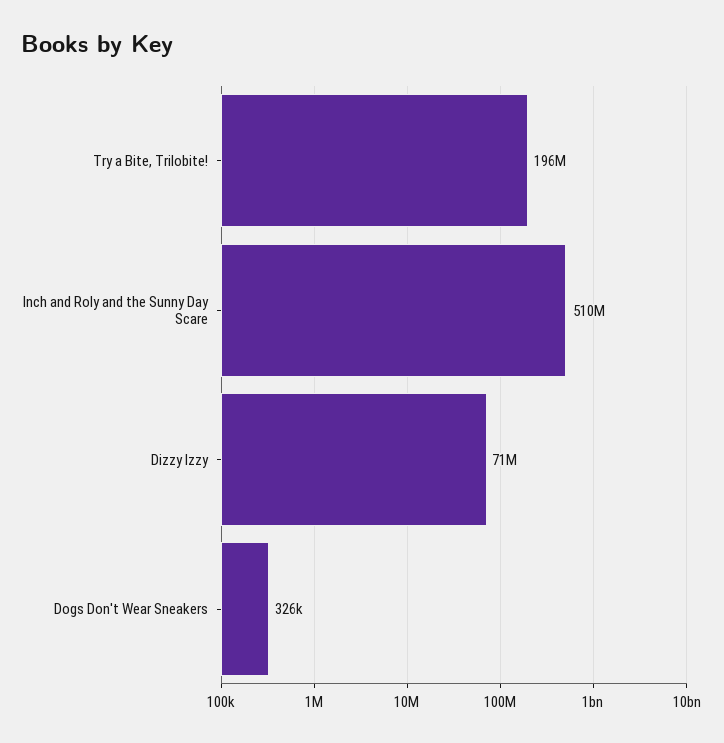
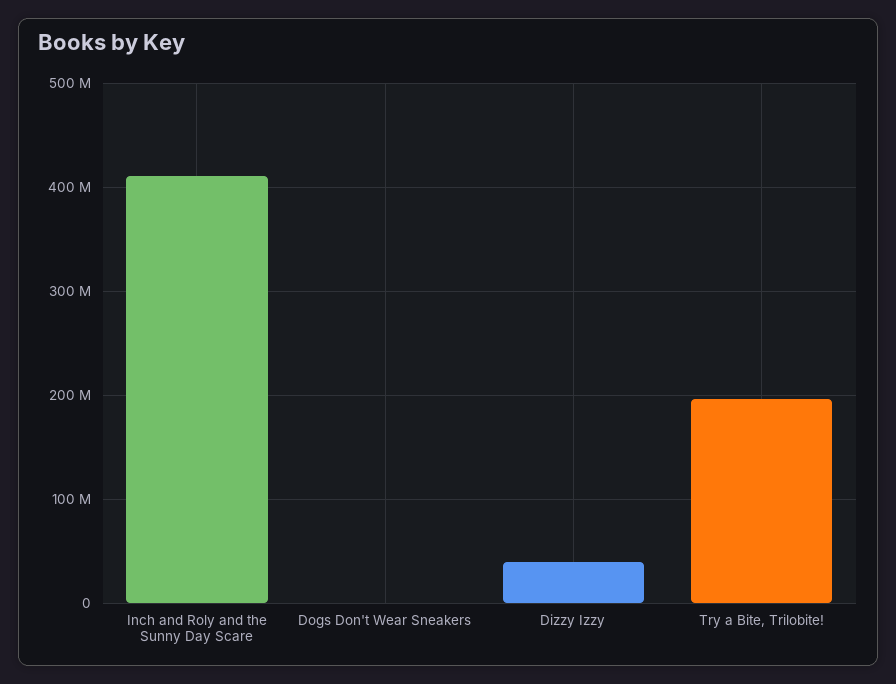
Inch and Roly and the Sunny Day Scare: 510000000 -> 410000000
Dizzy Izzy: 71000000 -> 40000000

